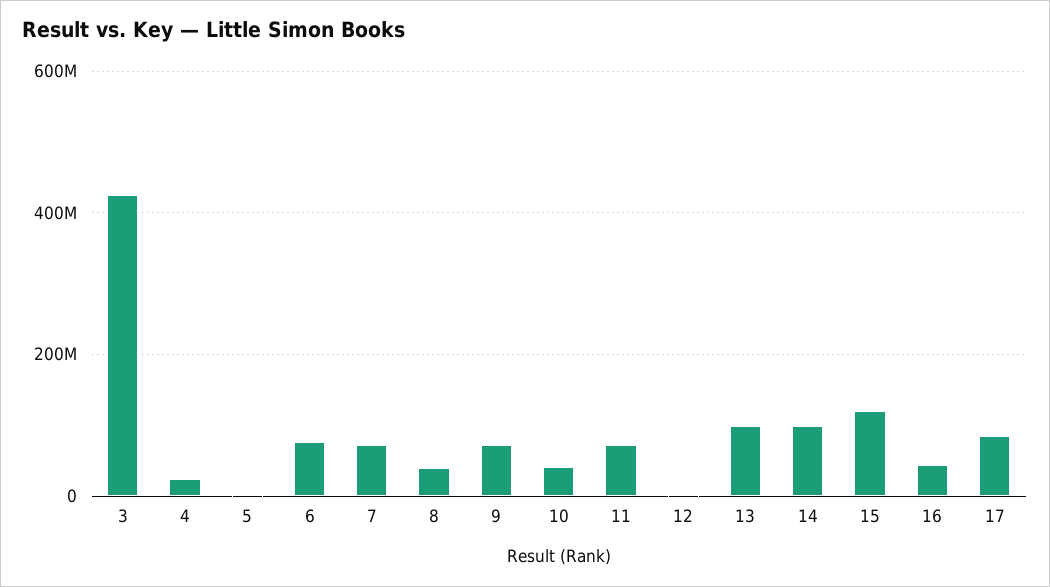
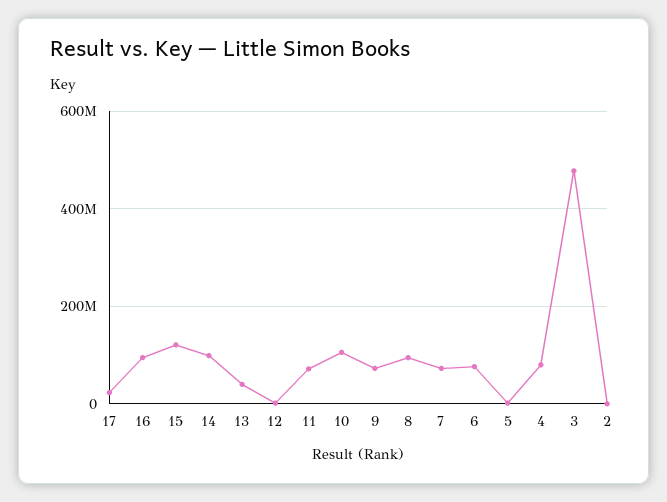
3: 420000000 -> 480000000
4: 20000000 -> 80000000
8: 40000000 -> 100000000
10: 40000000 -> 100000000
13: 100000000 -> 40000000
16: 40000000 -> 100000000
17: 80000000 -> 20000000
2: none -> 0

